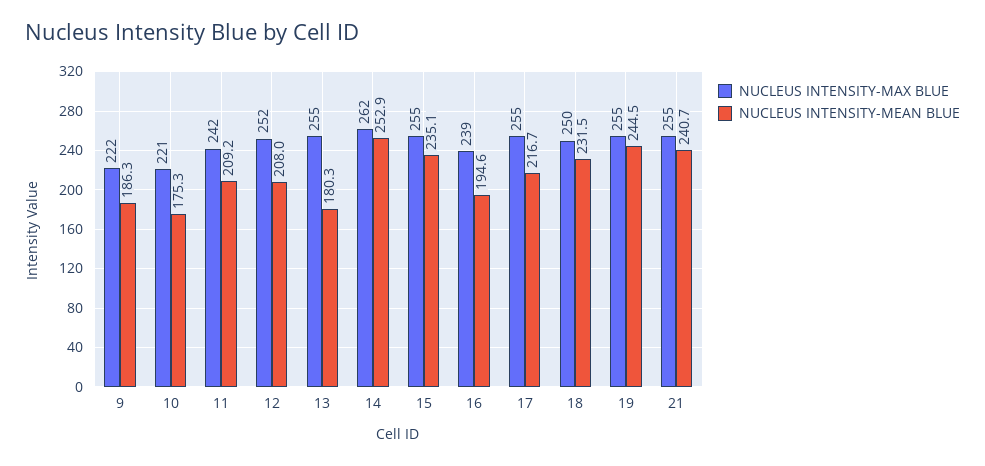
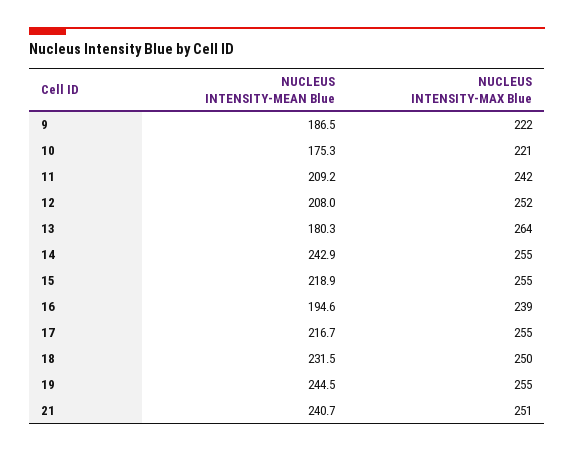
NUCLEUS INTENSITY-MEAN BLUE, 9: 186.3 -> 186.5
NUCLEUS INTENSITY-MAX BLUE, 13: 255 -> 264
NUCLEUS INTENSITY-MAX BLUE, 14: 262 -> 255
NUCLEUS INTENSITY-MEAN BLUE, 14: 252.9 -> 242.9
NUCLEUS INTENSITY-MEAN BLUE, 15: 235.1 -> 218.9
NUCLEUS INTENSITY-MAX BLUE, 21: 255 -> 251

